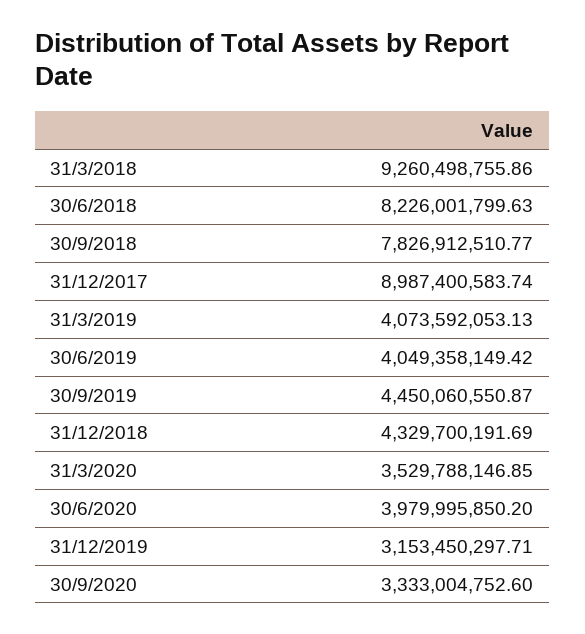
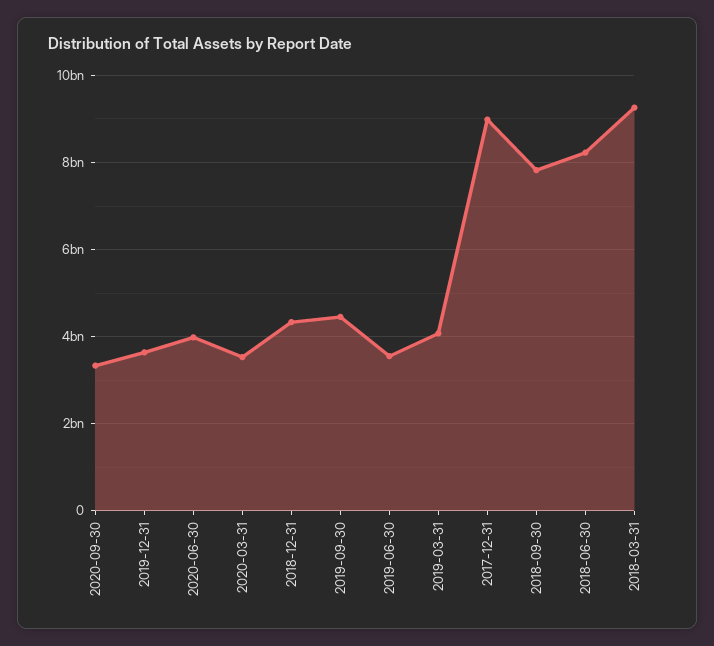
30/6/2019: 4049358149.42 -> 3600000000
31/12/2019: 3153450297.71 -> 3600000000

